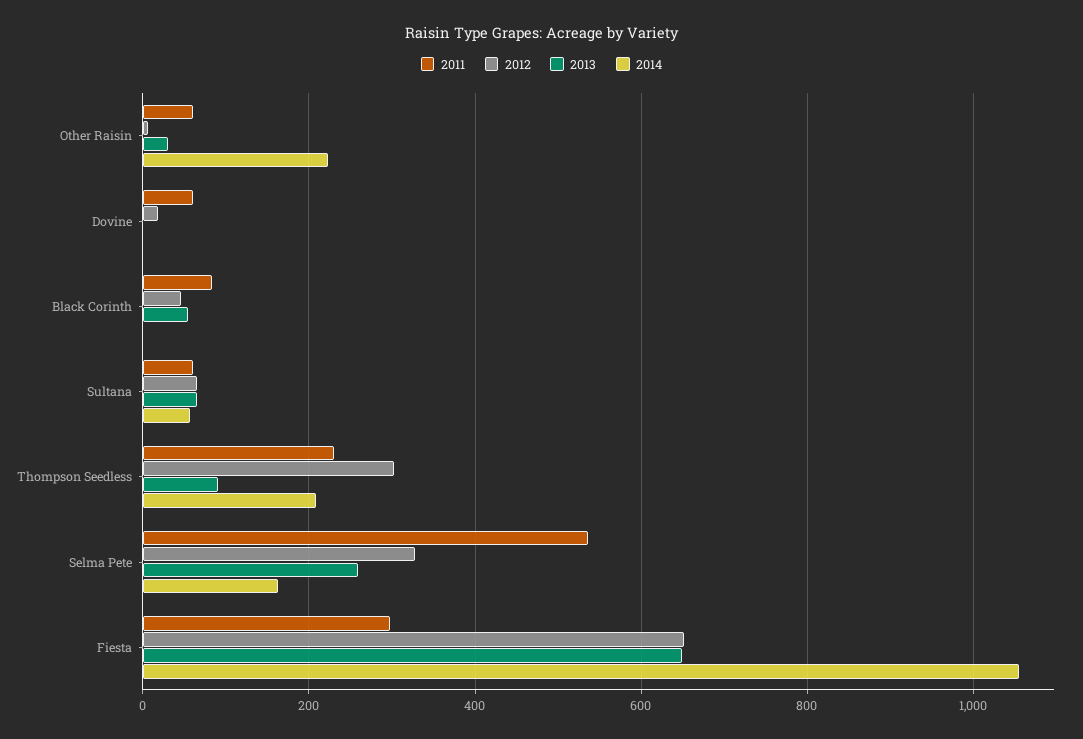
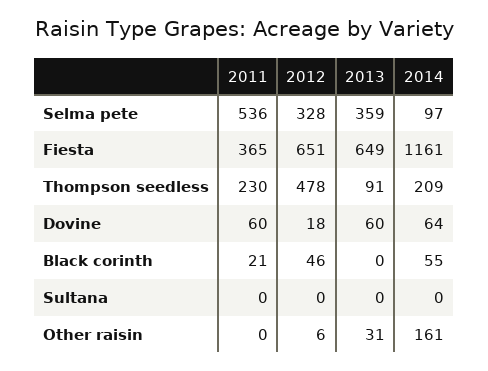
2011, Other Raisin: 60 -> 0
2014, Other Raisin: 220 -> 161
2013, Dovine: 0 -> 60
2014, Dovine: 0 -> 64
2011, Black Corinth: 80 -> 21
2013, Black Corinth: 60 -> 0
2014, Black Corinth: 0 -> 55
2011, Sultana: 60 -> 0
2012, Sultana: 60 -> 0
2013, Sultana: 60 -> 0
2014, Sultana: 60 -> 0
2012, Thompson Seedless: 300 -> 478
2013, Selma Pete: 260 -> 359
2014, Selma Pete: 160 -> 97
2011, Fiesta: 300 -> 365
2014, Fiesta: 1060 -> 1161

